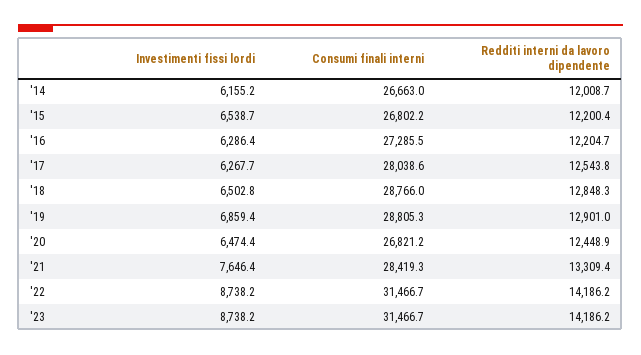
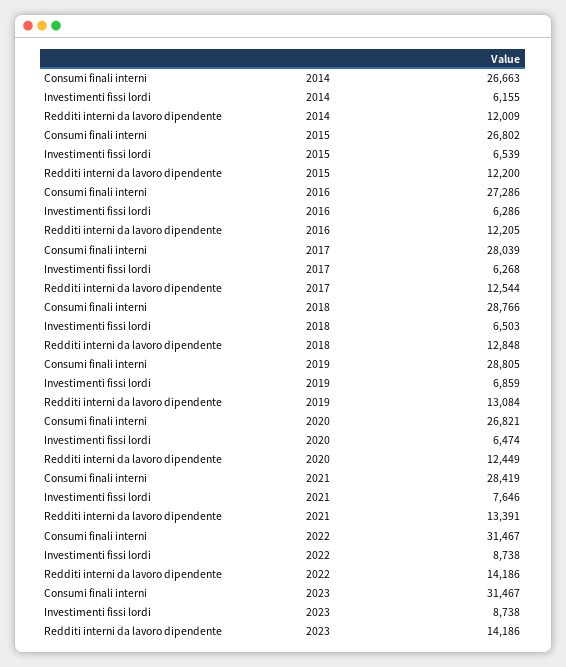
Redditi interni da lavoro dipendente, '19: 12901 -> 13084
Redditi interni da lavoro dipendente, '21: 13309.4 -> 13391

